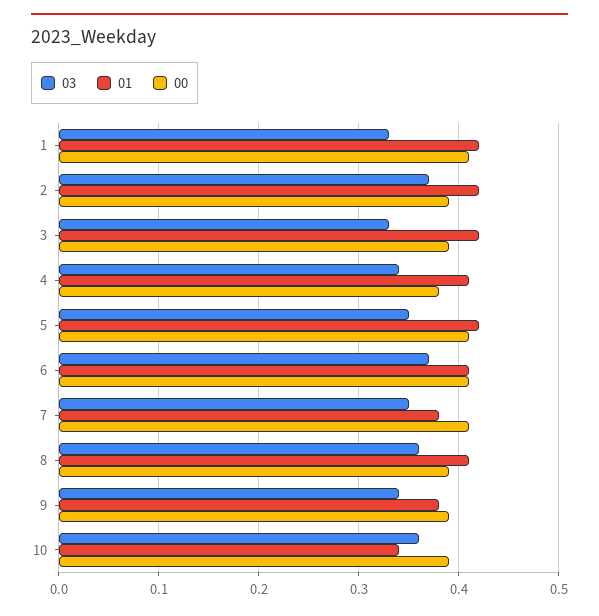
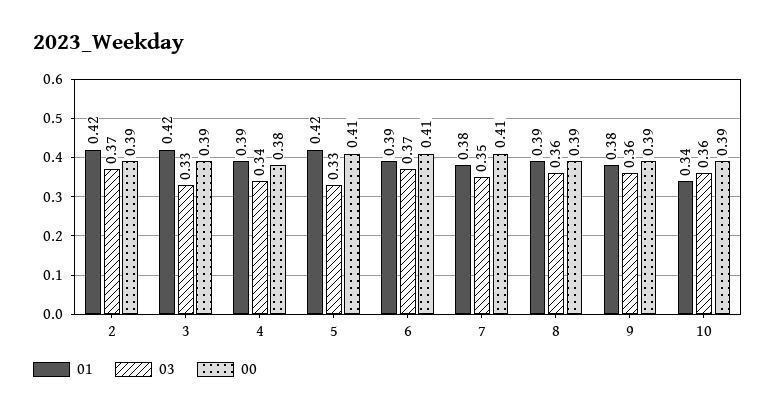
03, 1: 0.33 -> none
01, 1: 0.42 -> none
00, 1: 0.41 -> none
01, 4: 0.41 -> 0.39
03, 5: 0.35 -> 0.33
01, 6: 0.41 -> 0.39
01, 8: 0.41 -> 0.39
03, 9: 0.34 -> 0.36

